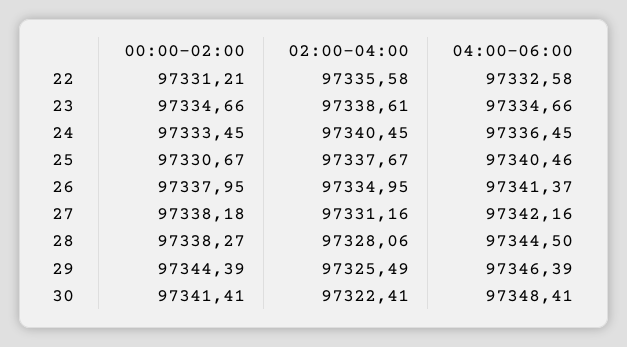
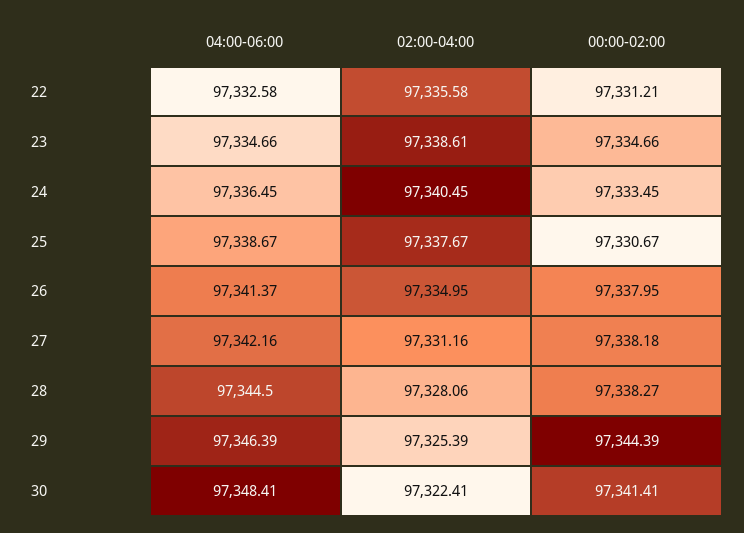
04:00-06:00, 25: 97340.46 -> 97338.67
02:00-04:00, 29: 97325.49 -> 97325.39

